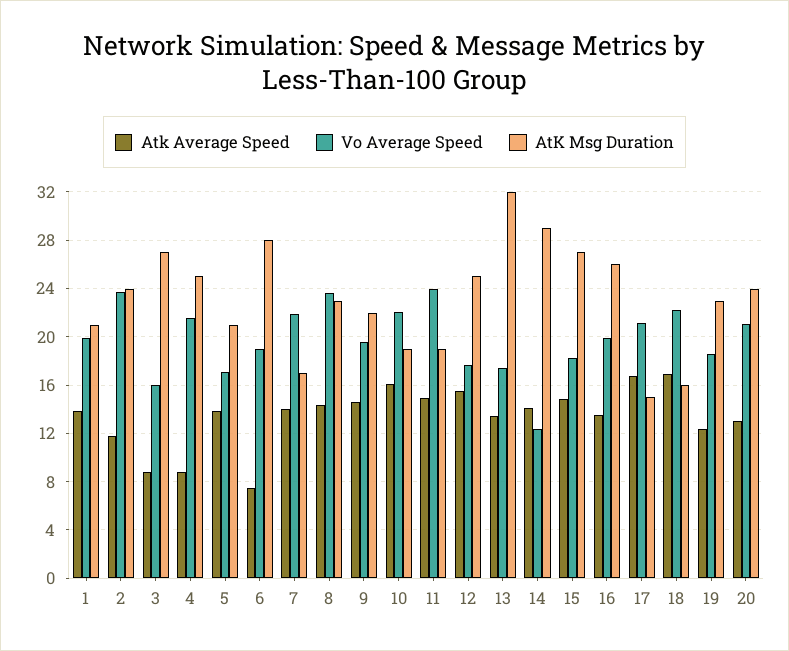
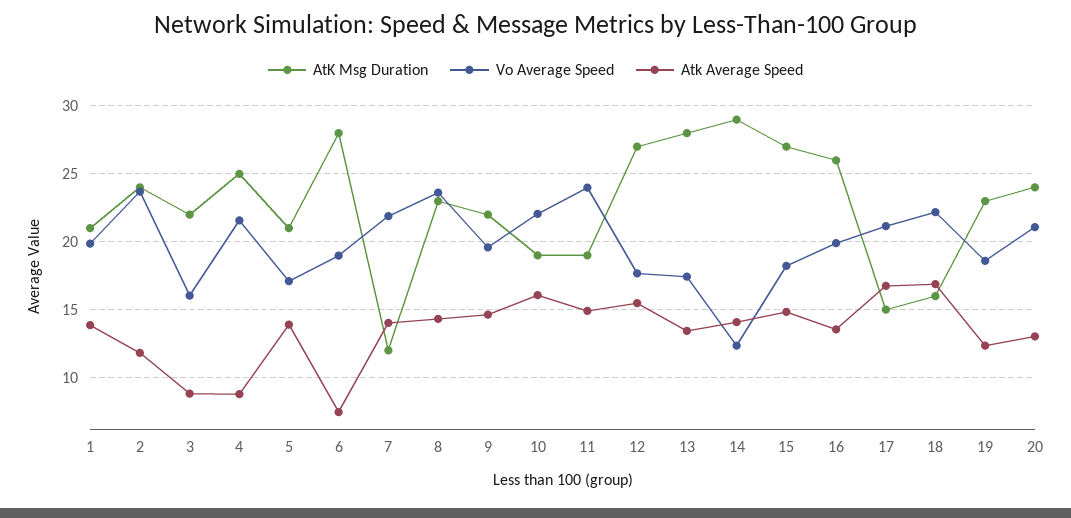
AtK Msg Duration, 3: 27 -> 22
AtK Msg Duration, 7: 17 -> 12
AtK Msg Duration, 12: 25 -> 27
AtK Msg Duration, 13: 32 -> 28

